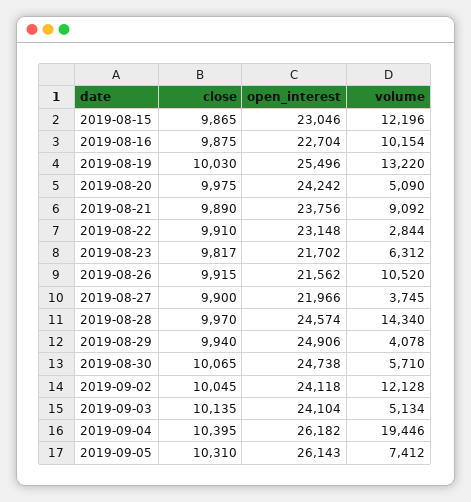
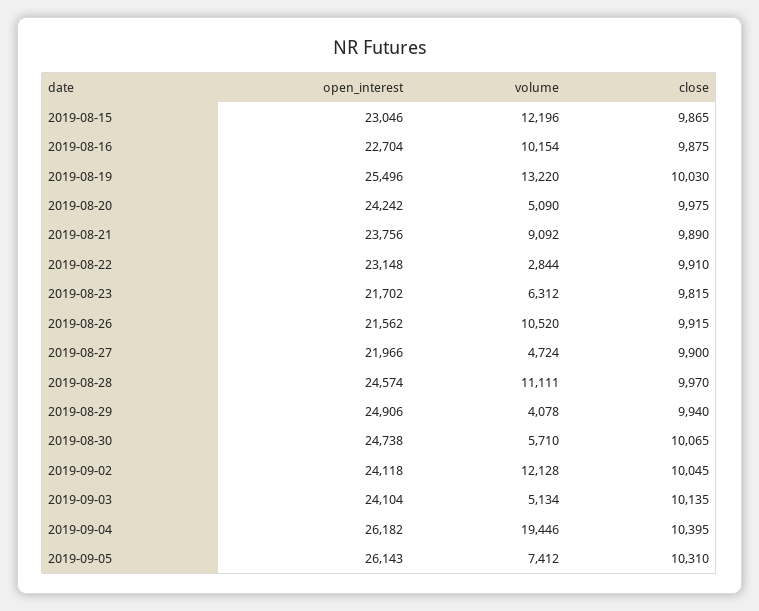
close, 2019-08-23: 9817 -> 9815
volume, 2019-08-27: 3745 -> 4724
volume, 2019-08-28: 14340 -> 11111

